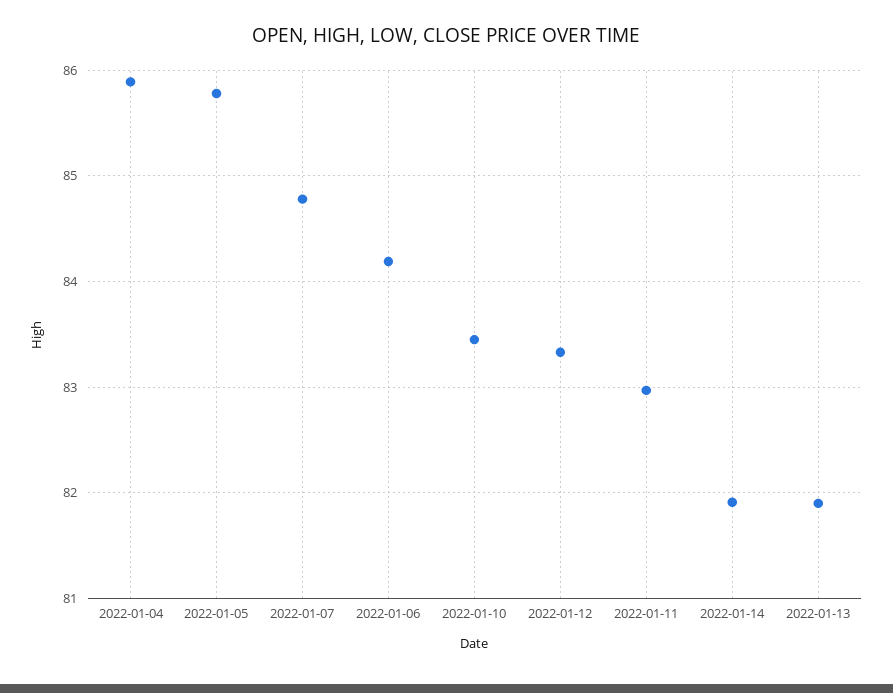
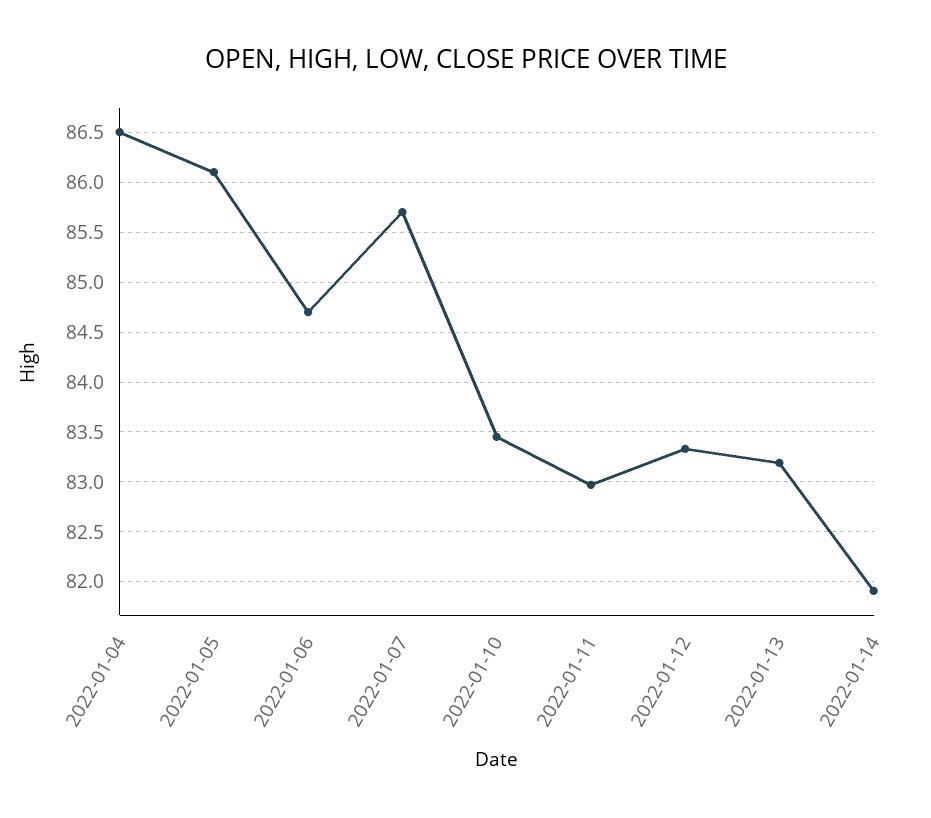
2022-01-04: 85.9 -> 86.5
2022-01-05: 85.8 -> 86.1
2022-01-07: 84.8 -> 85.7
2022-01-06: 84.2 -> 84.7
2022-01-13: 81.9 -> 83.2

